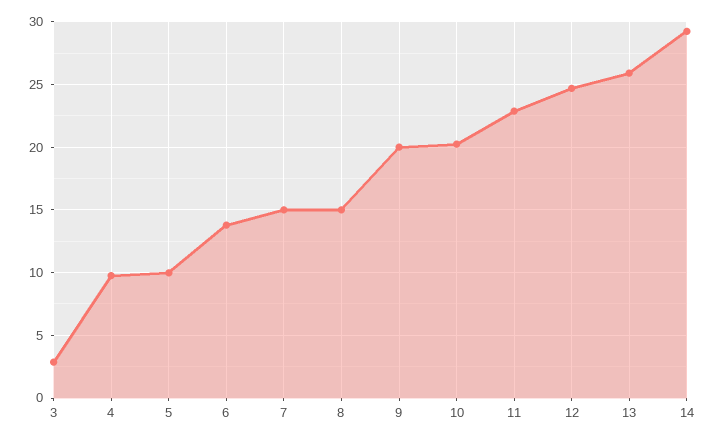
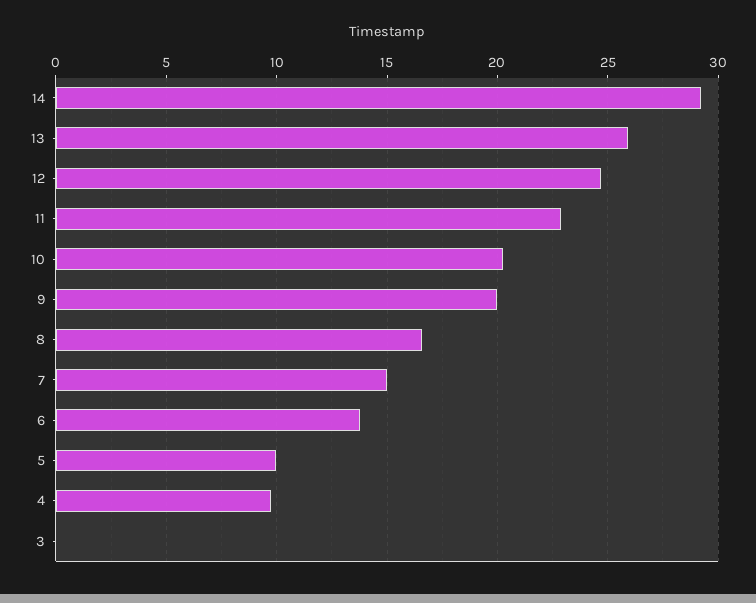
3: 3 -> 0
8: 15 -> 16.5

